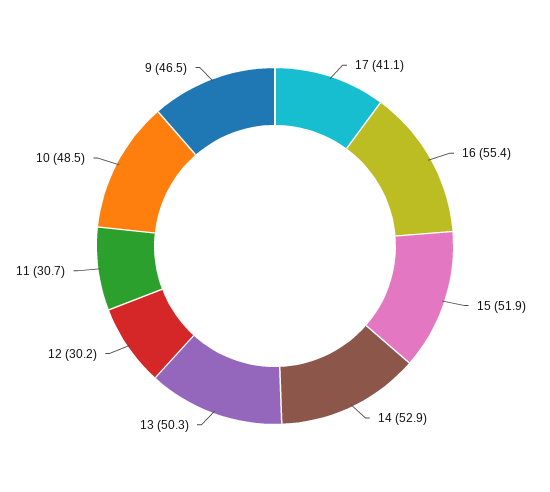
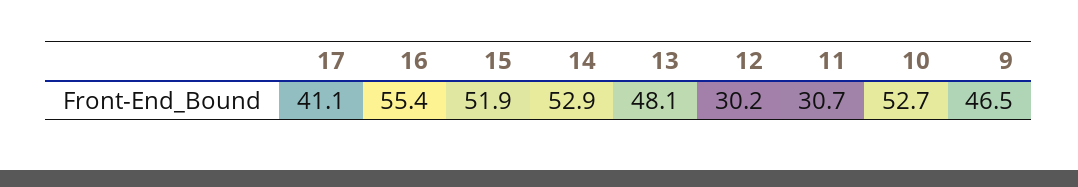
13: 50.3 -> 48.1
10: 48.5 -> 52.7

